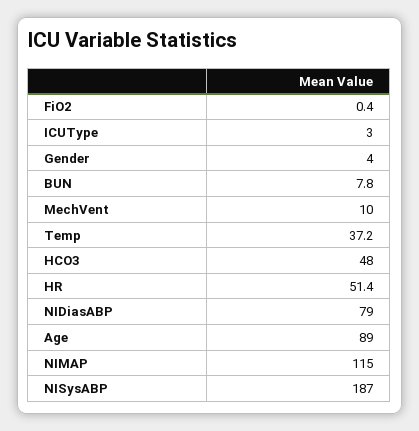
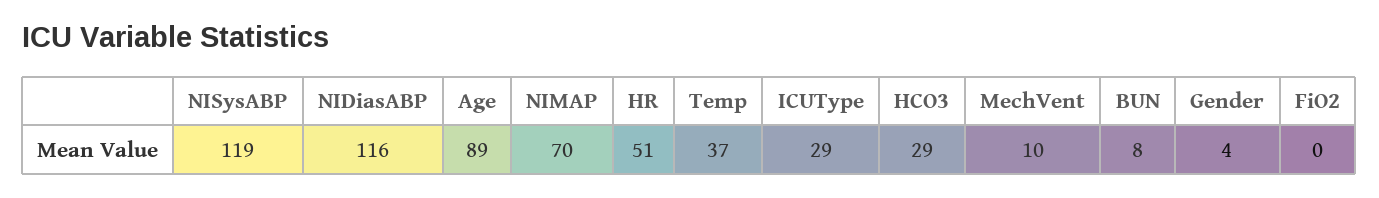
ICUType: 3 -> 29
HCO3: 48 -> 29
NIDiasABP: 79 -> 116
NIMAP: 115 -> 70
NISysABP: 187 -> 119

